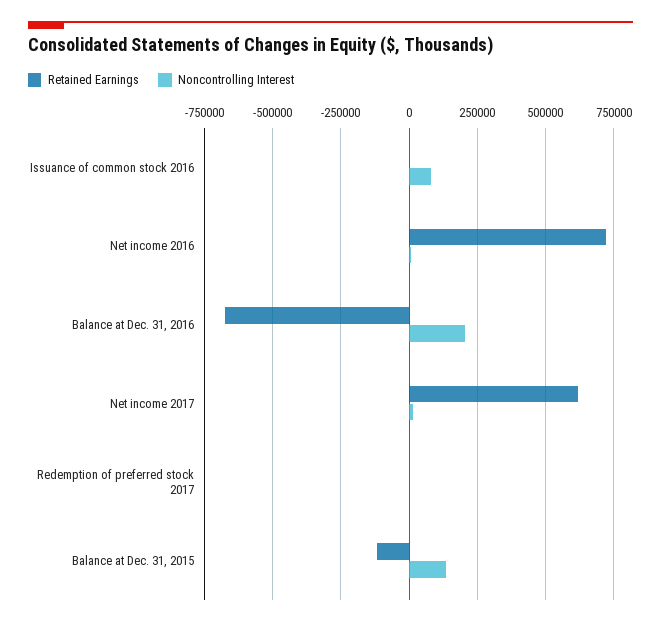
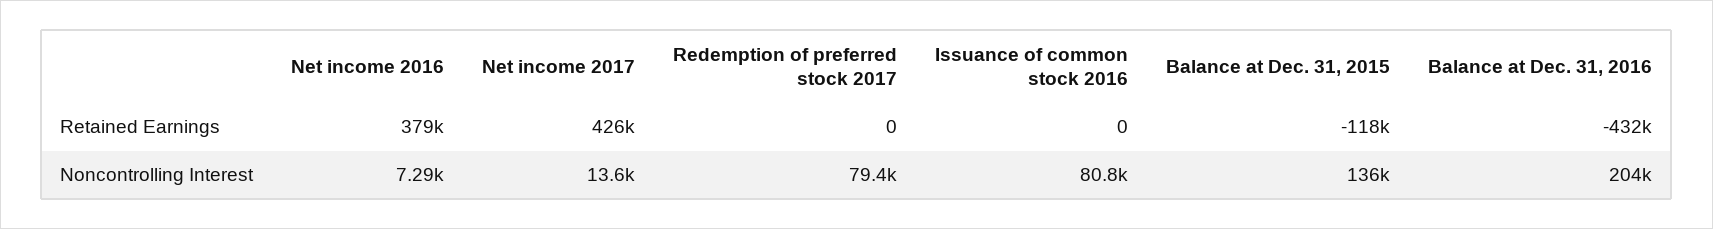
Retained Earnings, Net income 2016: 725000 -> 379000
Retained Earnings, Balance at Dec. 31, 2016: -675000 -> -432000
Retained Earnings, Net income 2017: 625000 -> 426000
Noncontrolling Interest, Redemption of preferred stock 2017: 0 -> 79400

